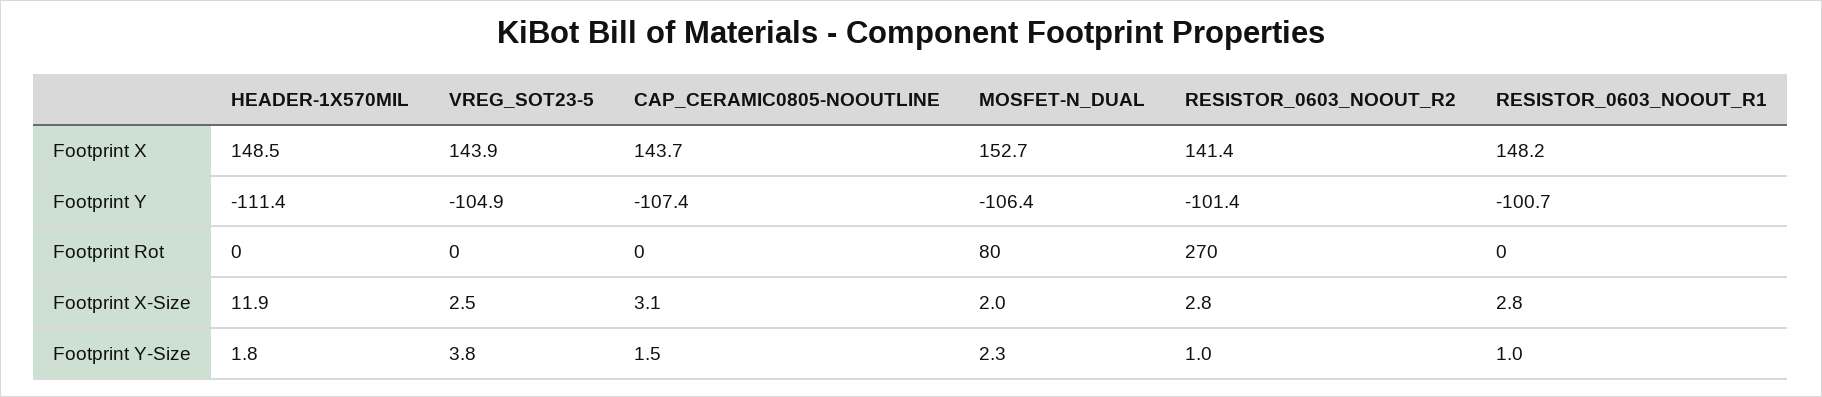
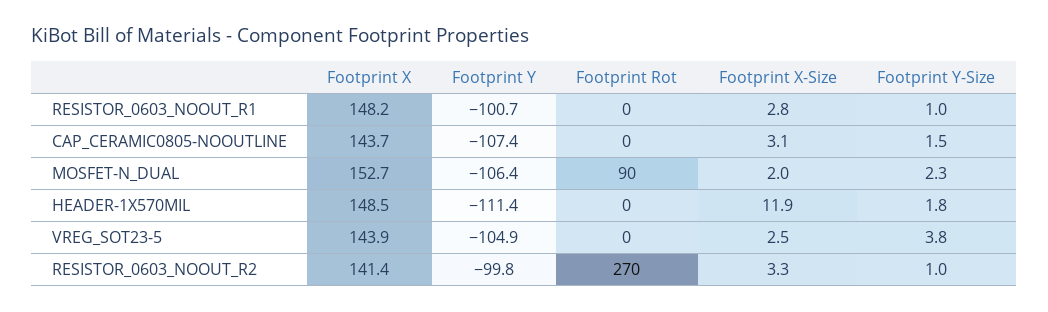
RESISTOR_0603_NOOUT_R2, Footprint Y: -101.4 -> -99.8
MOSFET-N_DUAL, Footprint Rot: 80 -> 90
RESISTOR_0603_NOOUT_R2, Footprint X-Size: 2.8 -> 3.3

